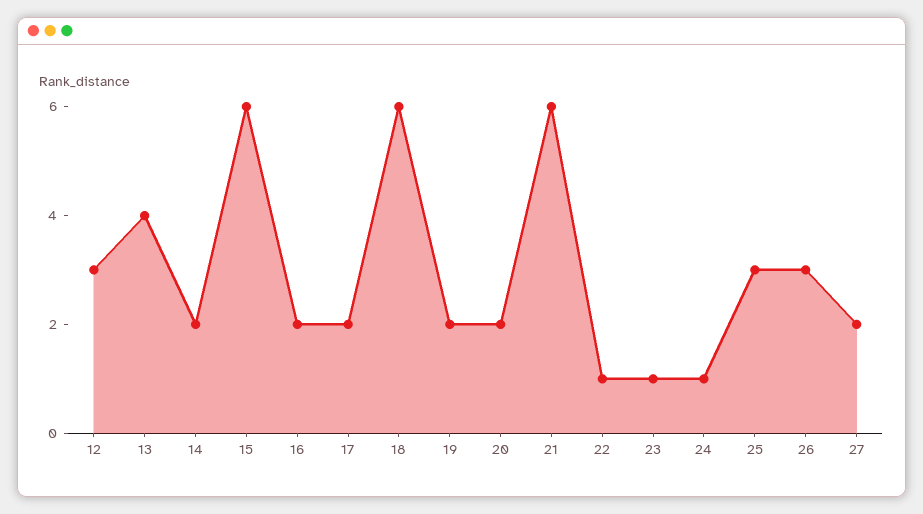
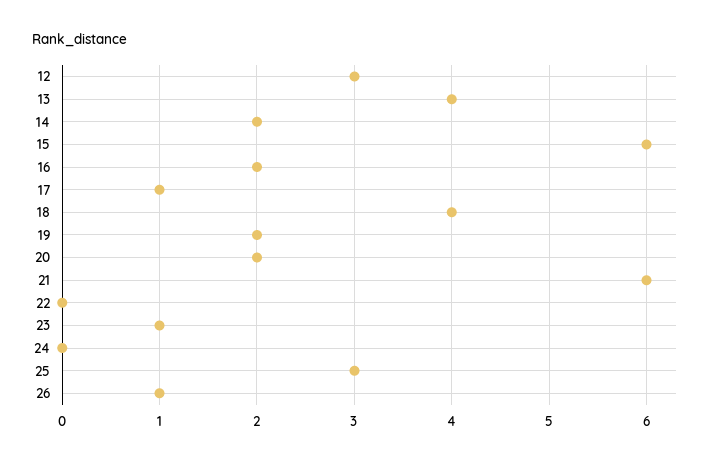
17: 2 -> 1
18: 6 -> 4
22: 1 -> 0
24: 1 -> 0
26: 3 -> 1
27: 2 -> none

